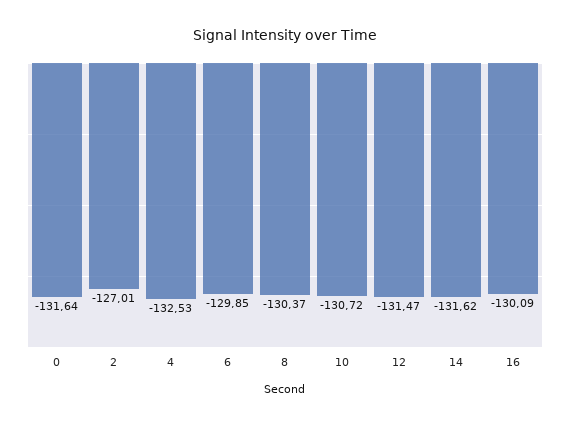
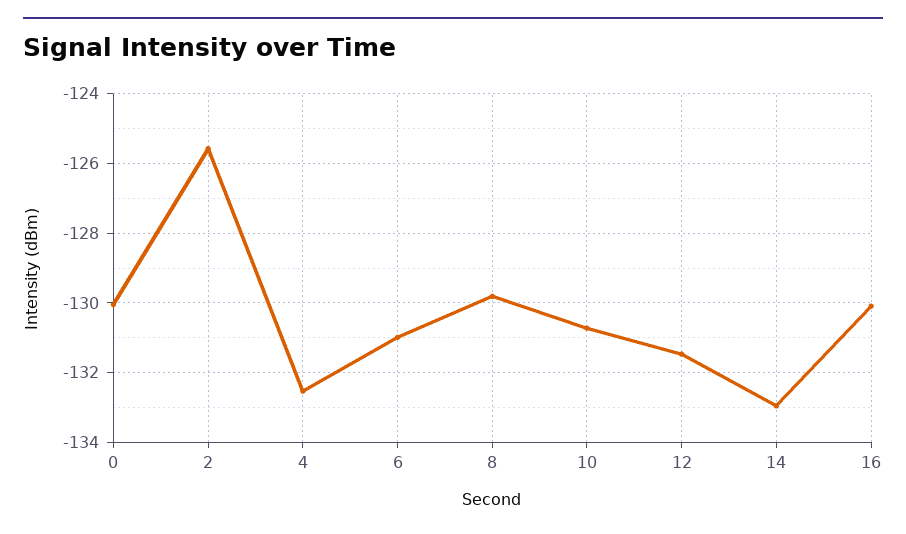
0: -131.64 -> -130
2: -127.01 -> -125.6
6: -129.85 -> -131
8: -130.37 -> -129.8
14: -131.62 -> -133

